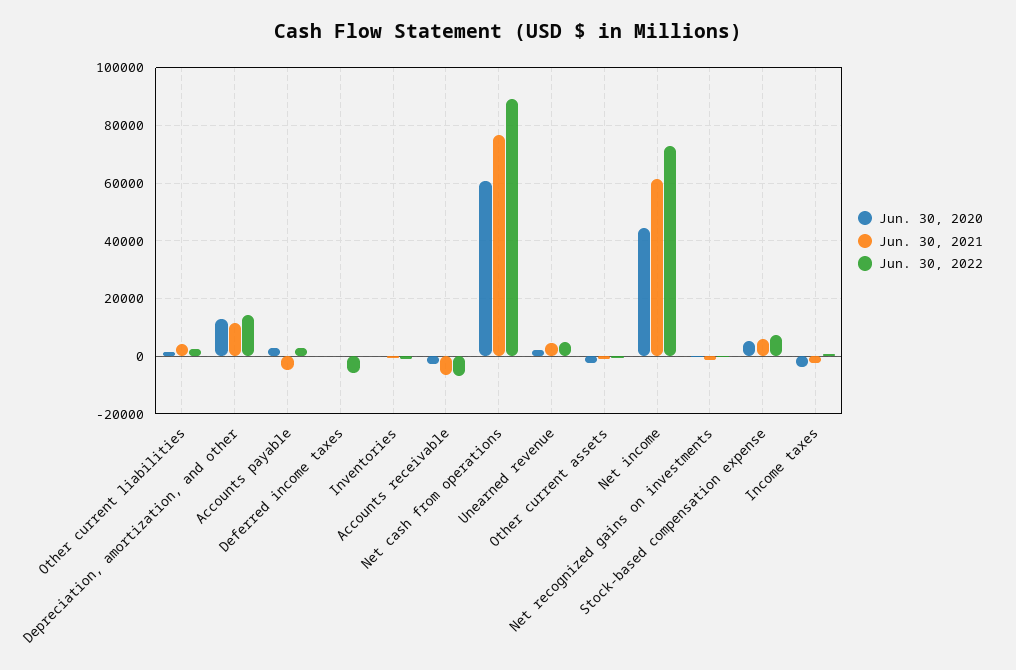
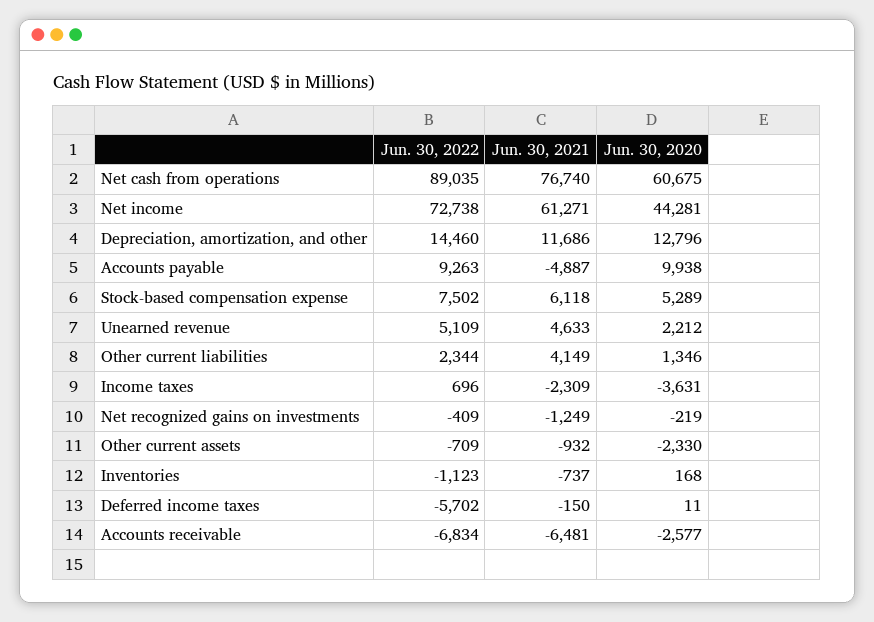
Jun. 30, 2020, Accounts payable: 2500 -> 9938
Jun. 30, 2022, Accounts payable: 2500 -> 9263

